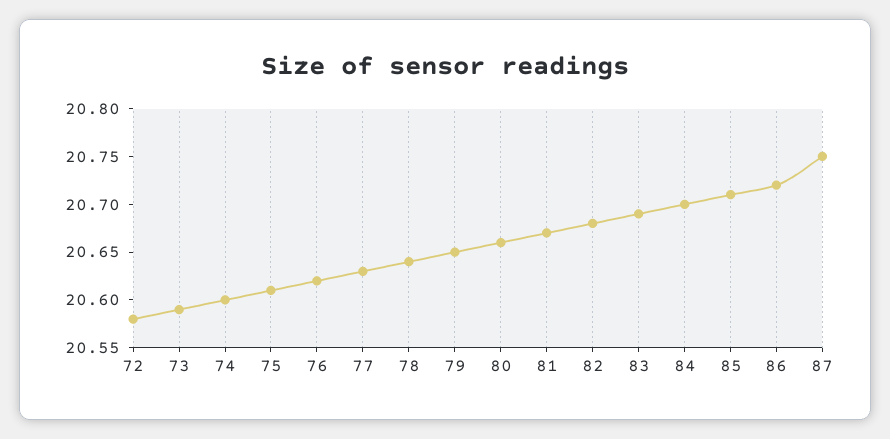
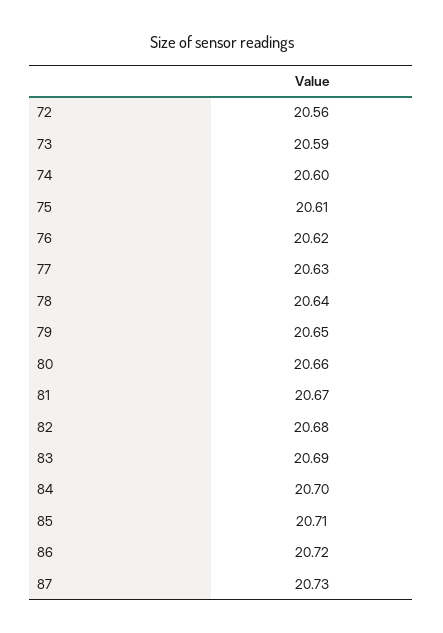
72: 20.58 -> 20.56
87: 20.75 -> 20.73

